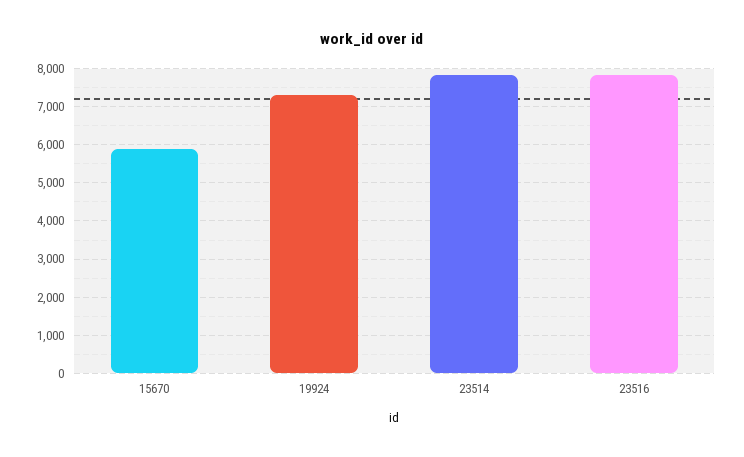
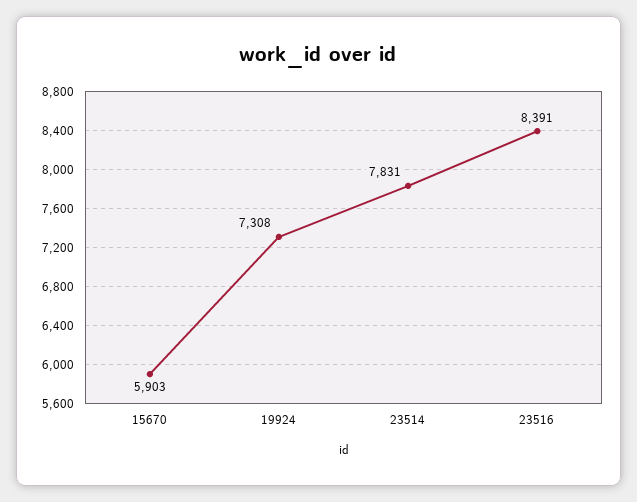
23516: 7800 -> 8391

